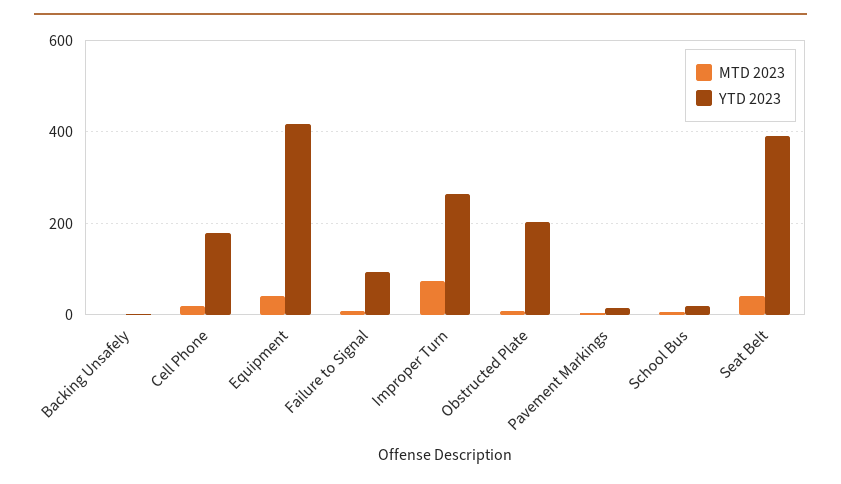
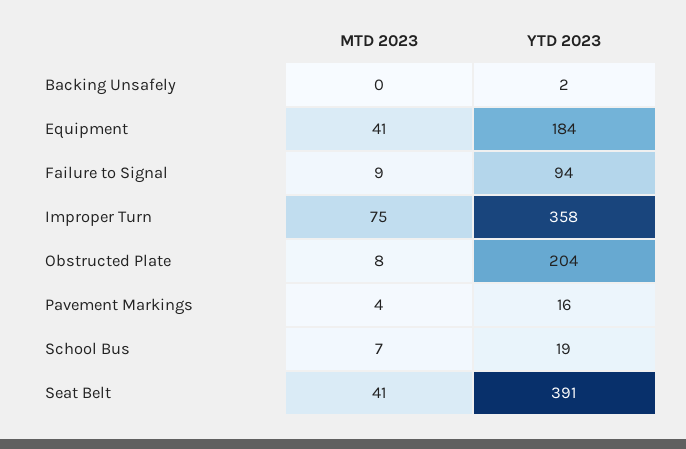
MTD 2023, Cell Phone: 20 -> none
YTD 2023, Cell Phone: 180 -> none
YTD 2023, Equipment: 420 -> 184
YTD 2023, Improper Turn: 260 -> 358

